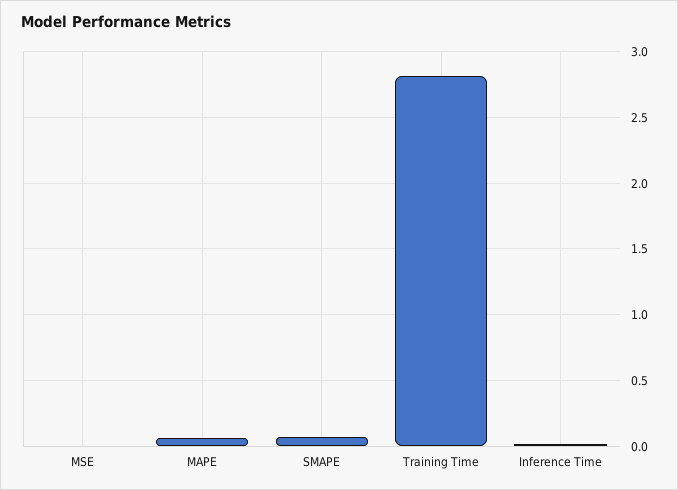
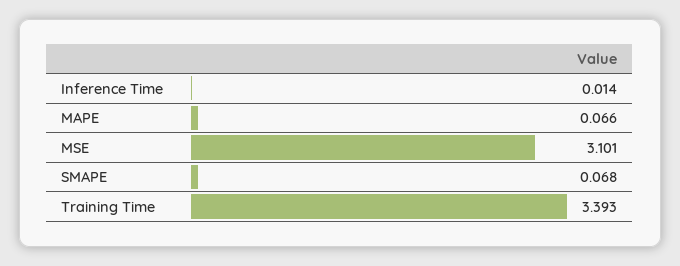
MSE: 0 -> 3.101
Training Time: 2.8 -> 3.393

